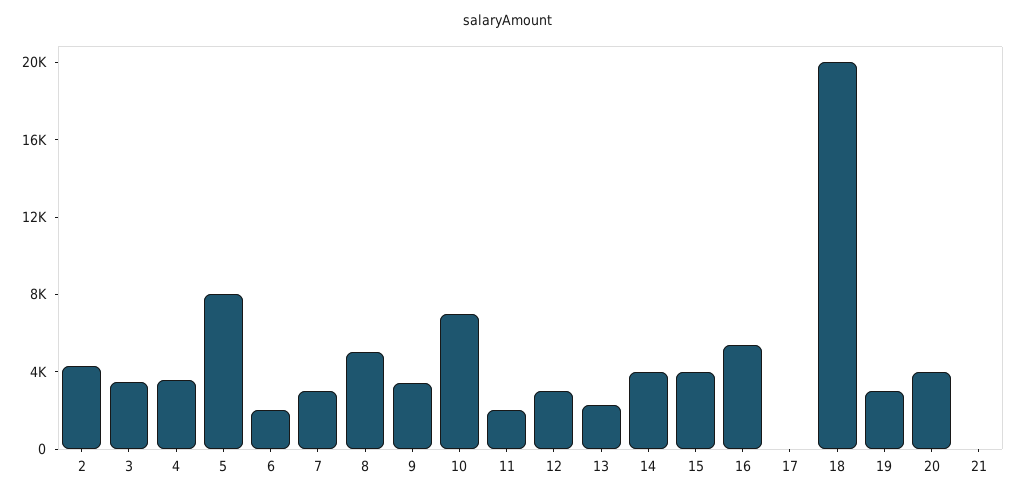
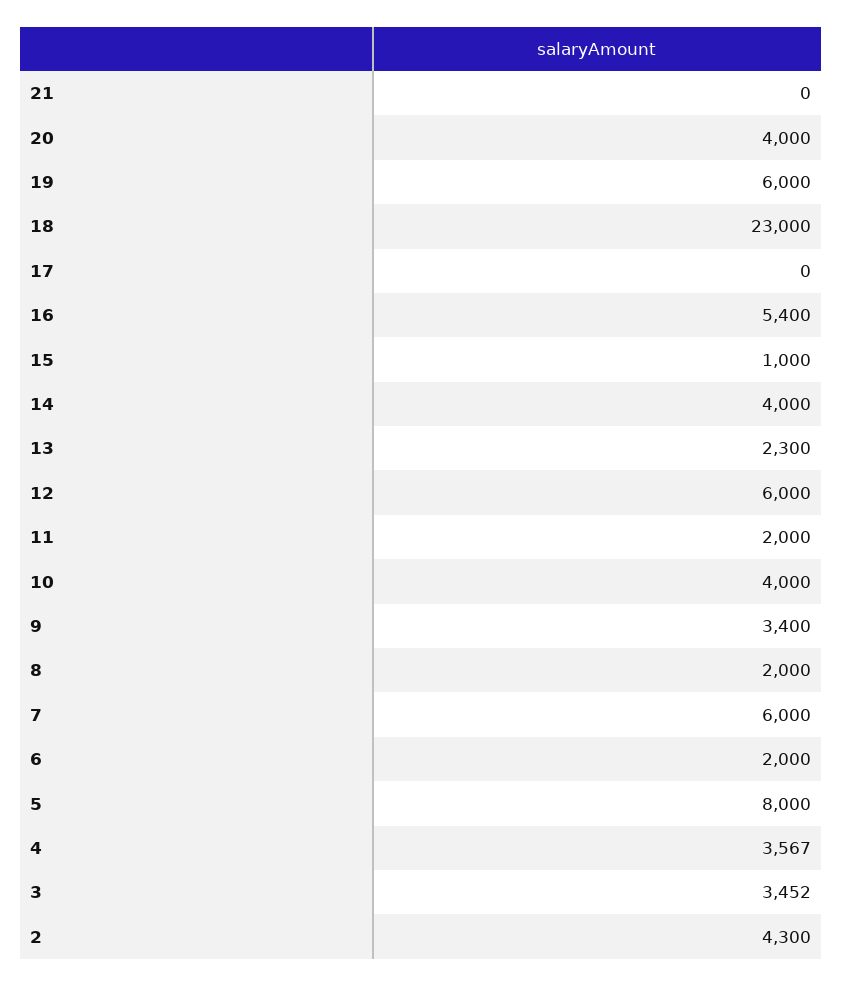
7: 3000 -> 6000
8: 5000 -> 2000
10: 7000 -> 4000
12: 3000 -> 6000
15: 4000 -> 1000
18: 20000 -> 23000
19: 3000 -> 6000

